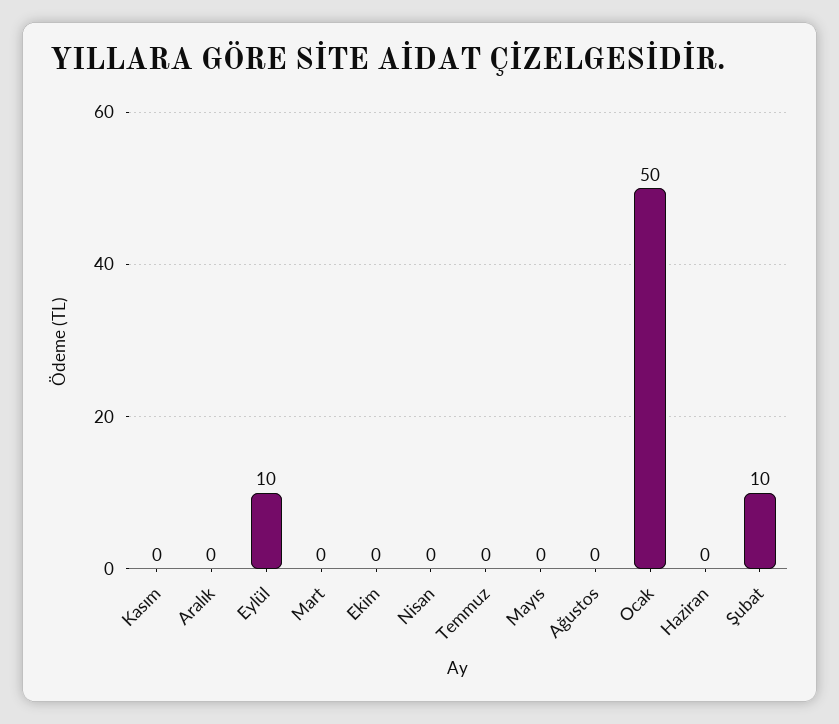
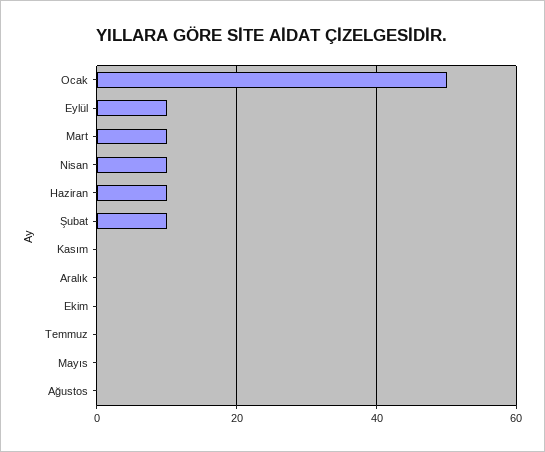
Mart: 0 -> 10
Nisan: 0 -> 10
Haziran: 0 -> 10

